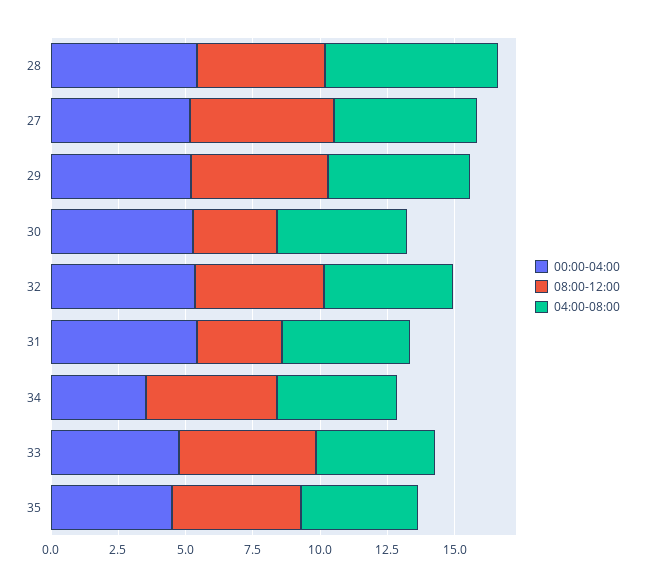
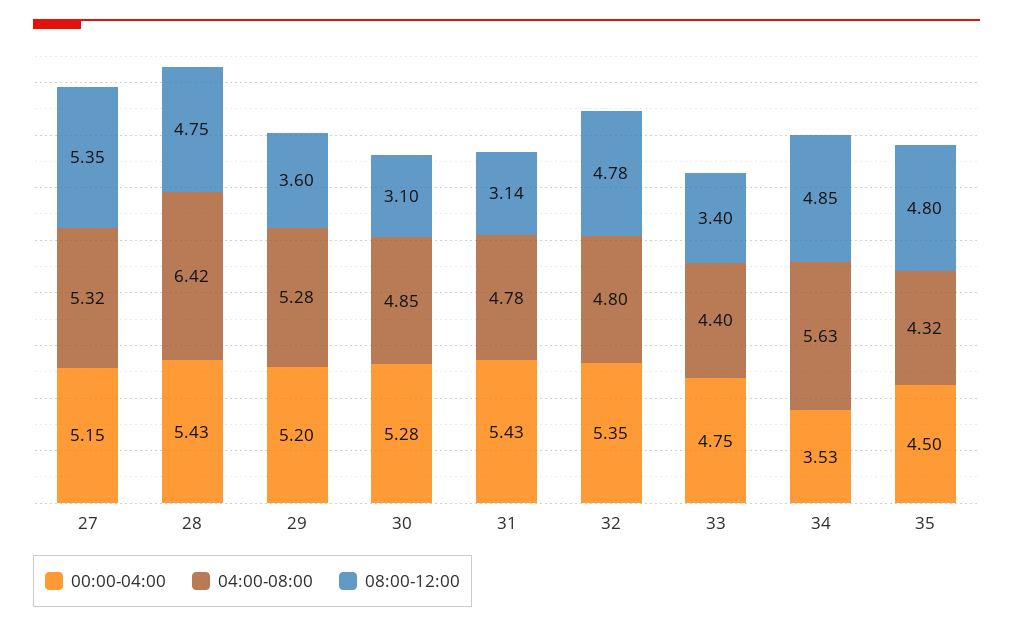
08:00-12:00, 29: 5 -> 3.6
04:00-08:00, 34: 4.5 -> 5.63
08:00-12:00, 33: 5 -> 3.4

